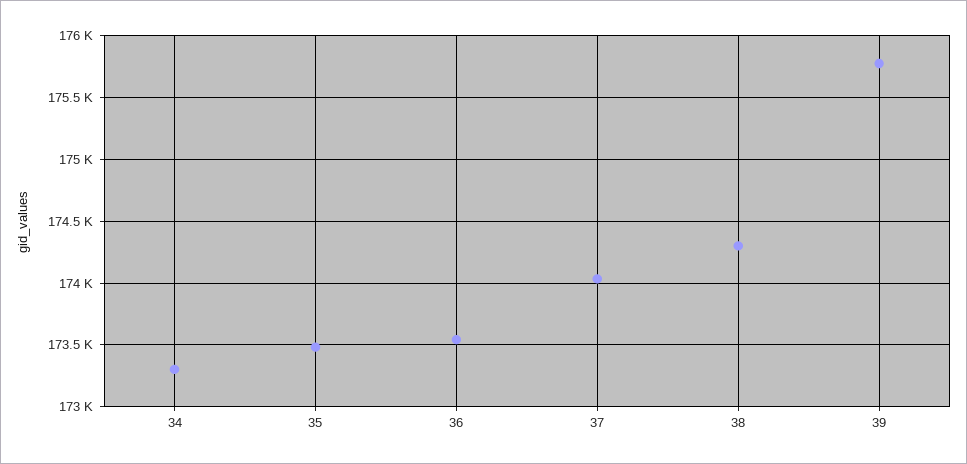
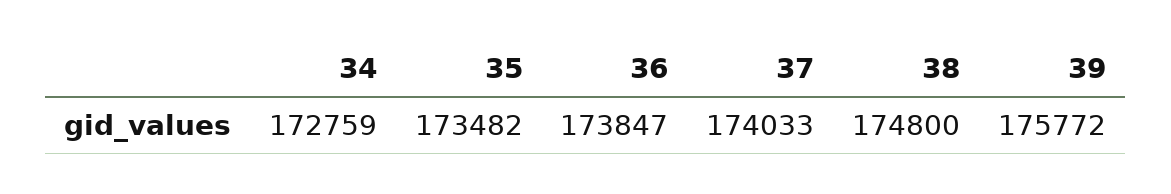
34: 173300 -> 172759
36: 173550 -> 173847
38: 174300 -> 174800

